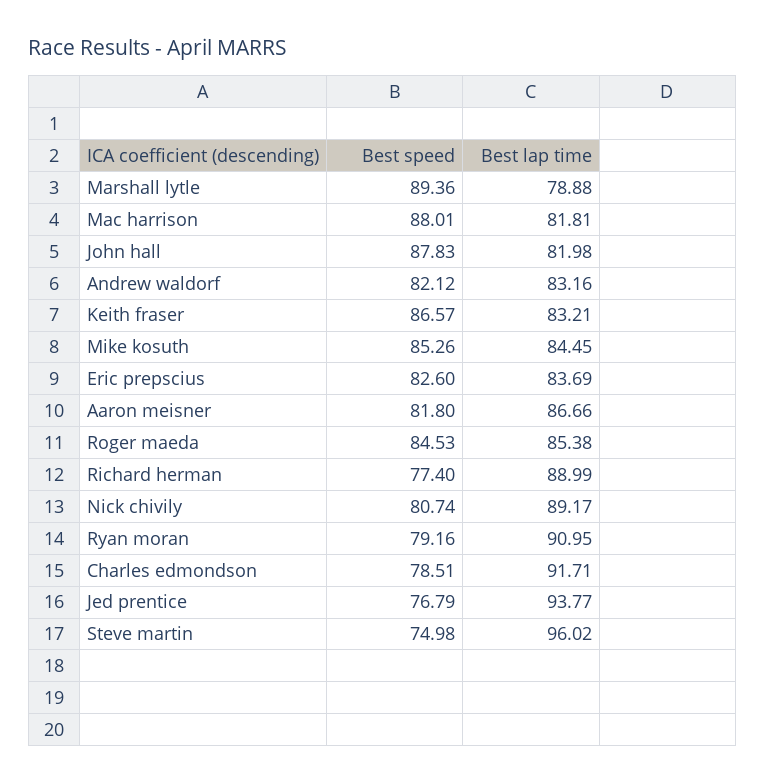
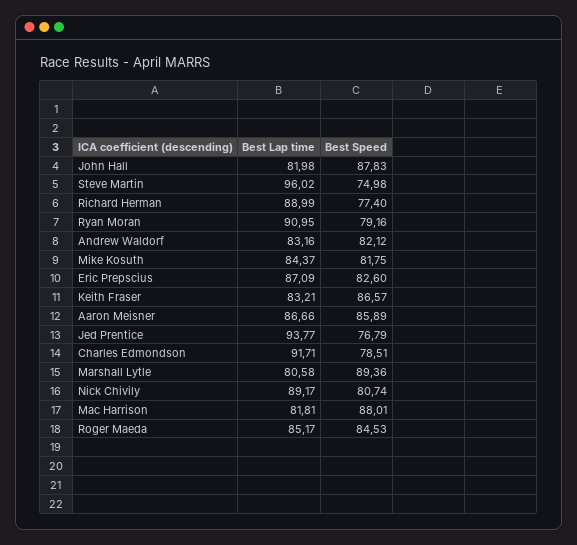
Best lap time, Marshall lytle: 78.88 -> 80.58
Best speed, Mike kosuth: 85.26 -> 81.75
Best lap time, Mike kosuth: 84.45 -> 84.37
Best lap time, Eric prepscius: 83.69 -> 87.09
Best speed, Aaron meisner: 81.8 -> 85.89
Best lap time, Roger maeda: 85.38 -> 85.17

